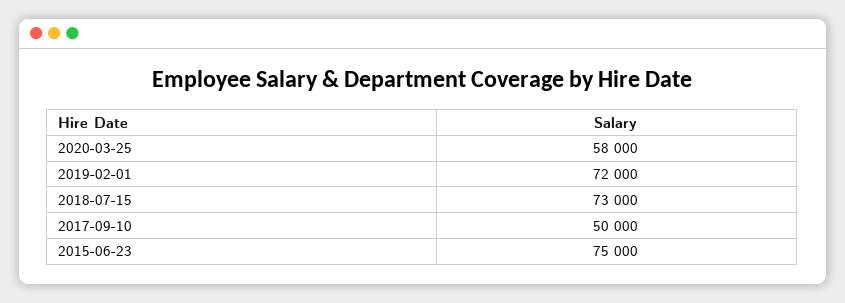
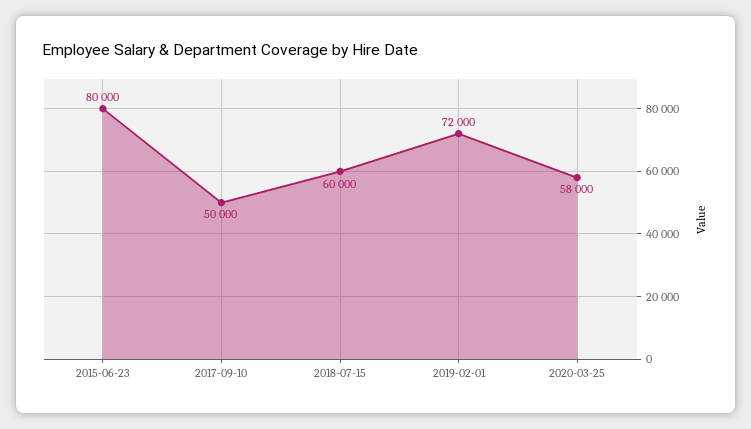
2018-07-15: 73000 -> 60000
2015-06-23: 75000 -> 80000

